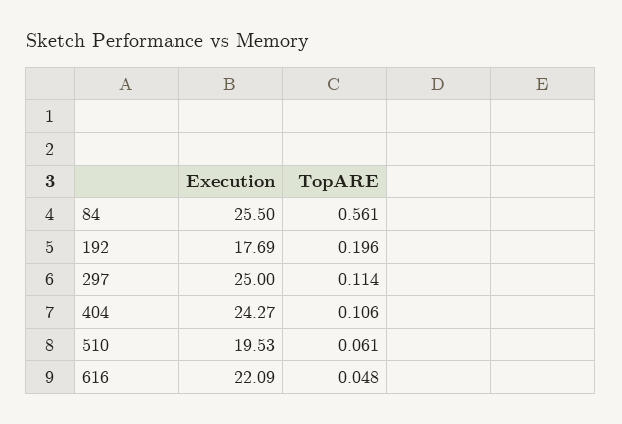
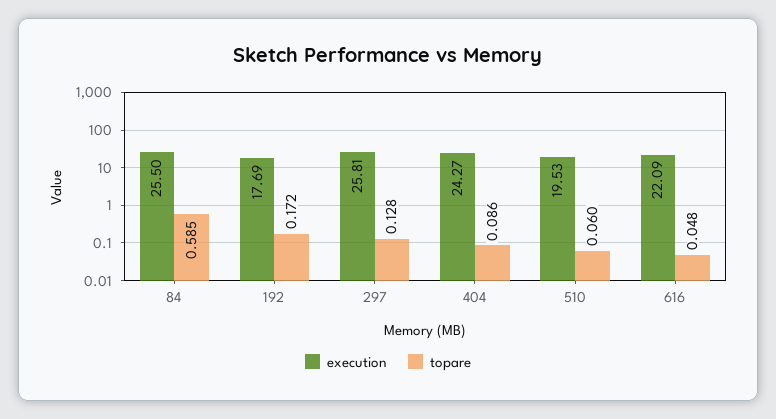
TopARE, 84: 0.561 -> 0.585
TopARE, 192: 0.196 -> 0.172
Execution, 297: 25 -> 25.81
TopARE, 297: 0.114 -> 0.128
TopARE, 404: 0.106 -> 0.086
TopARE, 510: 0.061 -> 0.06

